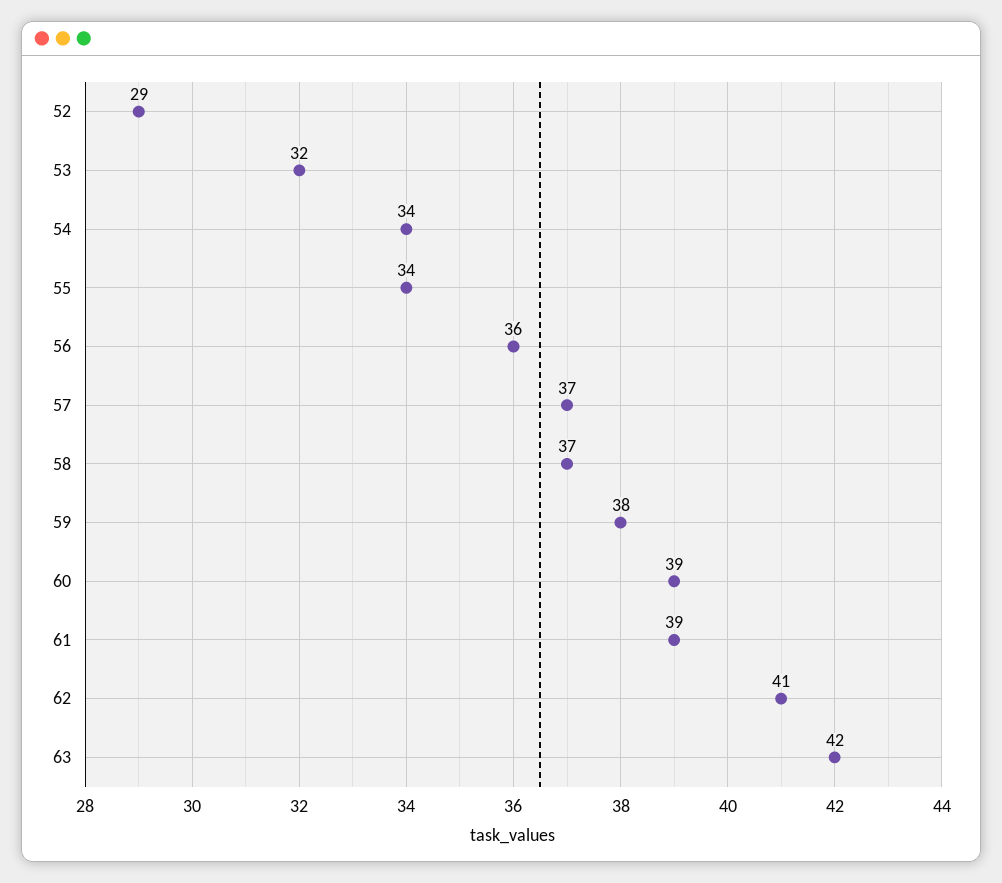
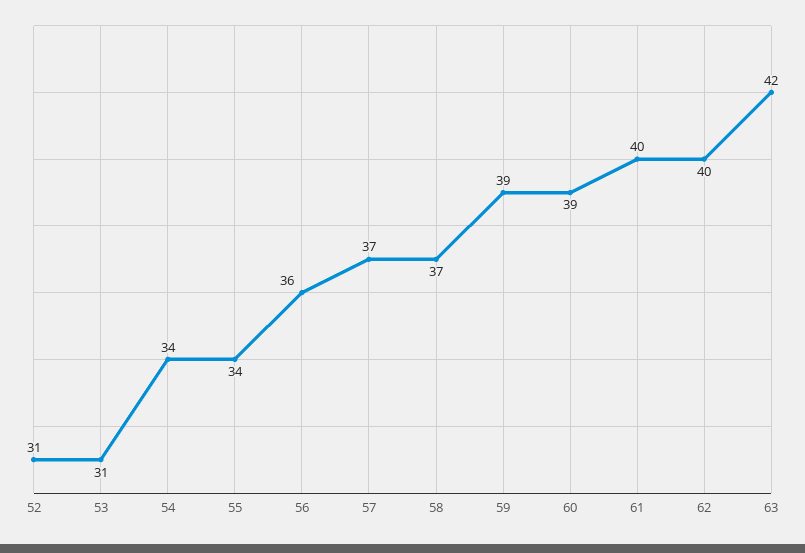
52: 29 -> 31
53: 32 -> 31
59: 38 -> 39
61: 39 -> 40
62: 41 -> 40

